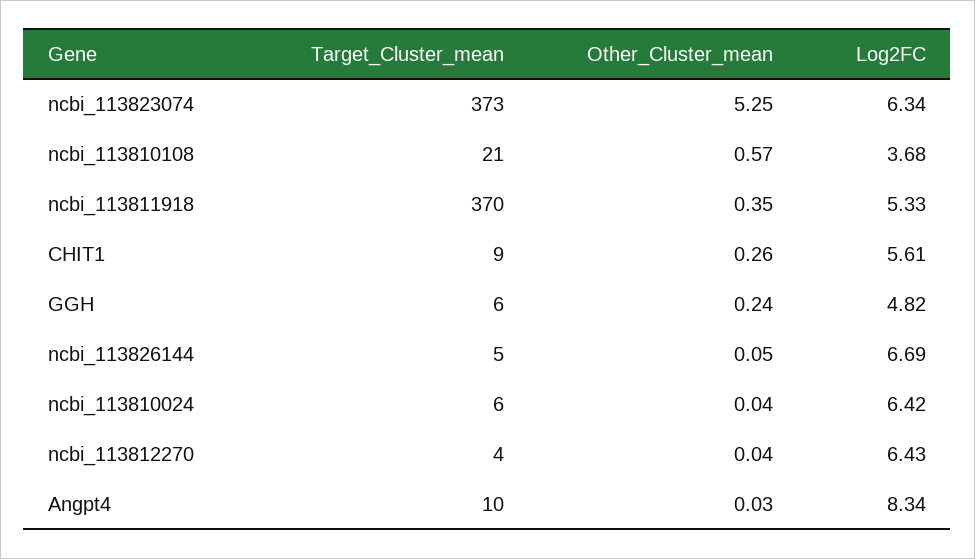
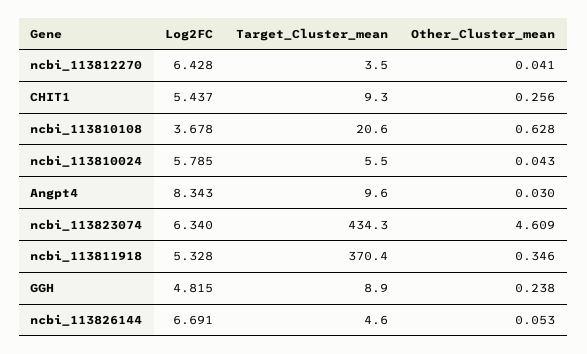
Target_Cluster_mean, ncbi_113823074: 373 -> 434.3
Other_Cluster_mean, ncbi_113823074: 5.25 -> 4.609
Other_Cluster_mean, ncbi_113810108: 0.57 -> 0.628
Log2FC, CHIT1: 5.61 -> 5.437
Target_Cluster_mean, GGH: 6 -> 8.9
Log2FC, ncbi_113810024: 6.42 -> 5.785

